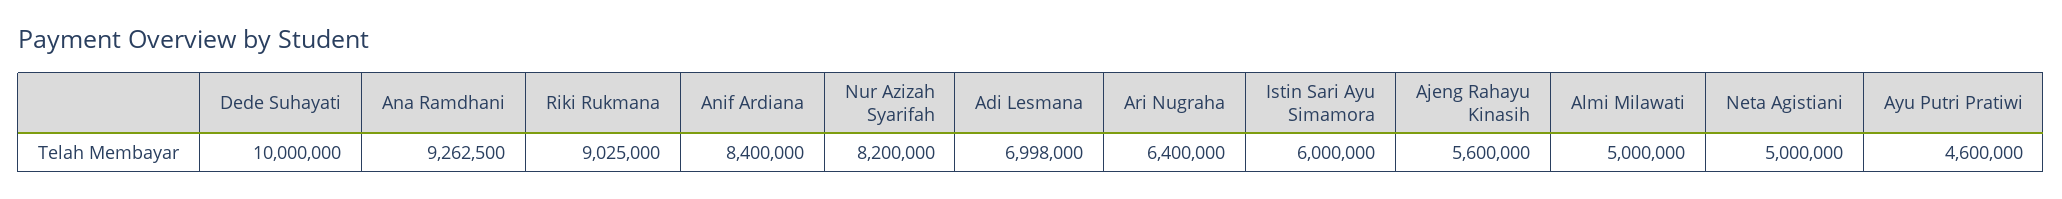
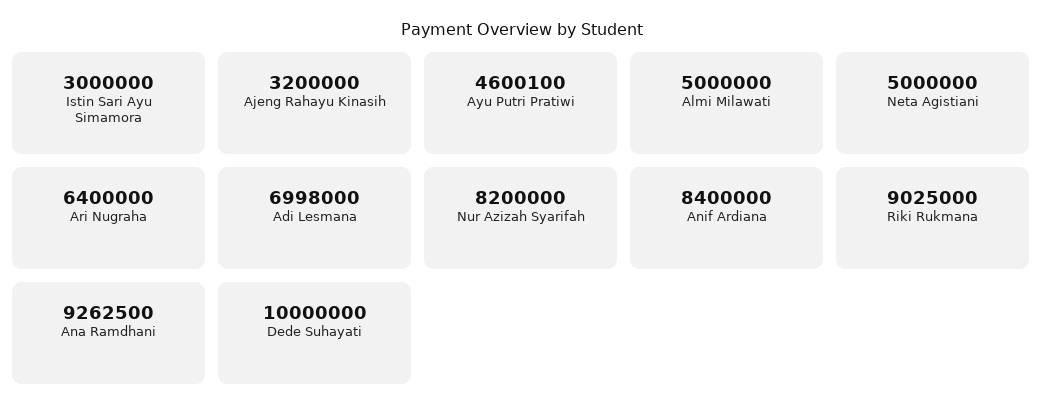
Istin Sari Ayu Simamora: 6000000 -> 3000000
Ajeng Rahayu Kinasih: 5600000 -> 3200000
Ayu Putri Pratiwi: 4600000 -> 4600100

